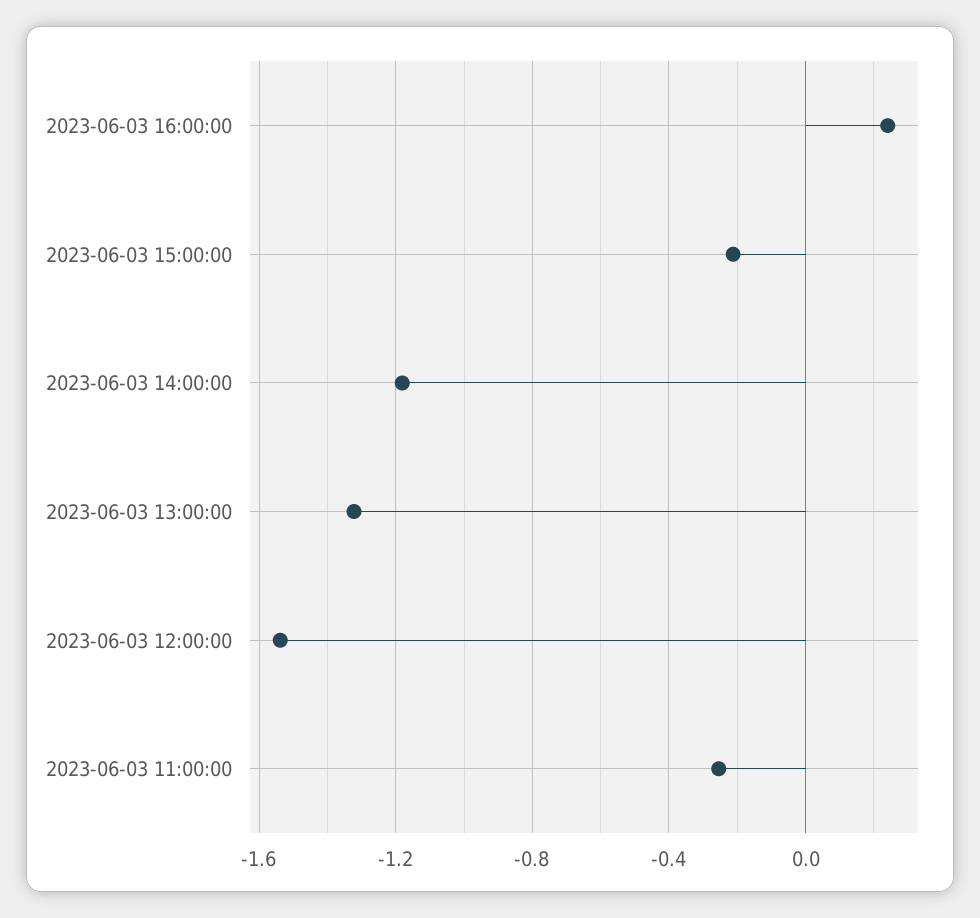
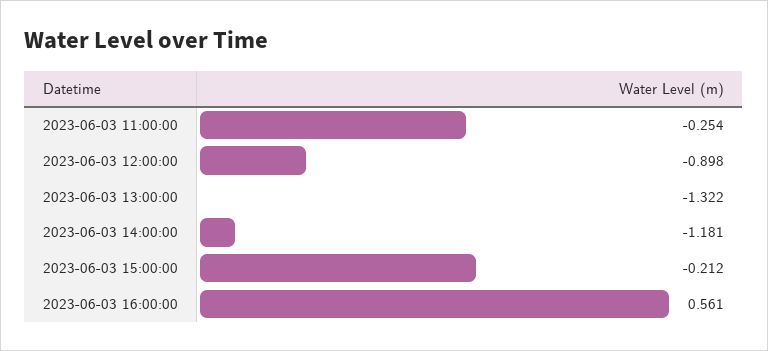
2023-06-03 16:00:00: 0.25 -> 0.561
2023-06-03 12:00:00: -1.55 -> -0.898

